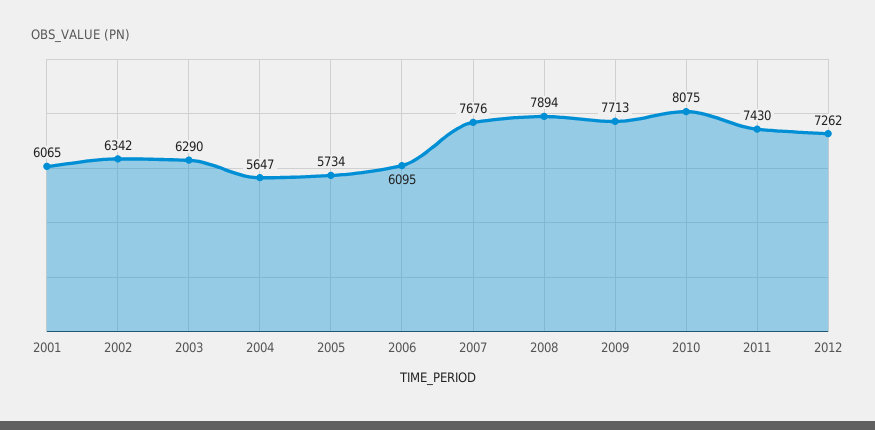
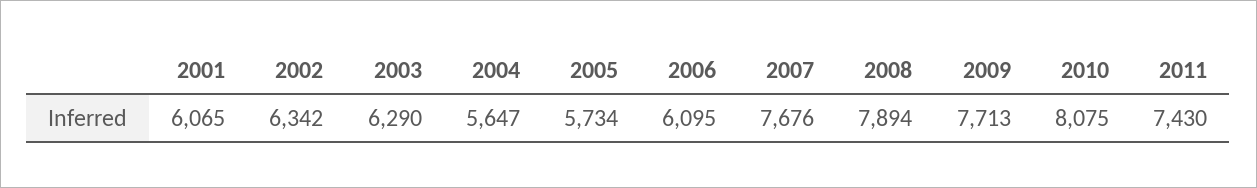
2012: 7262 -> none

